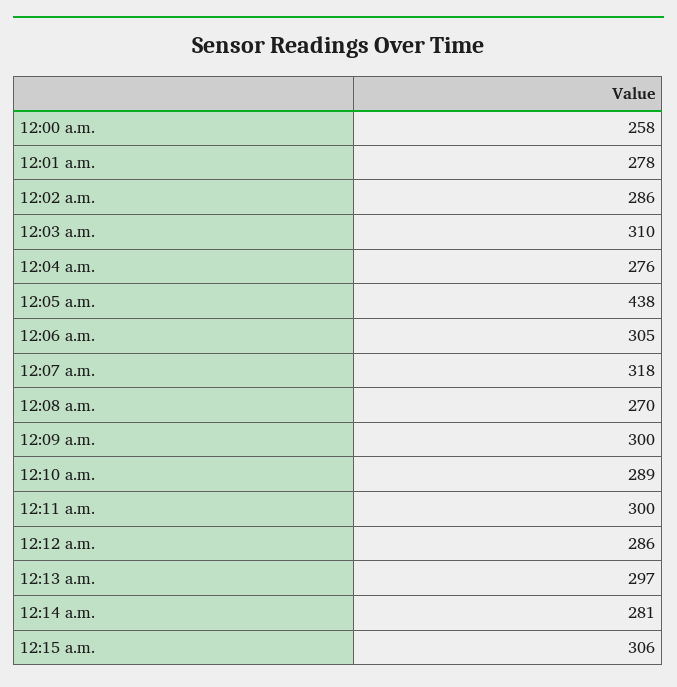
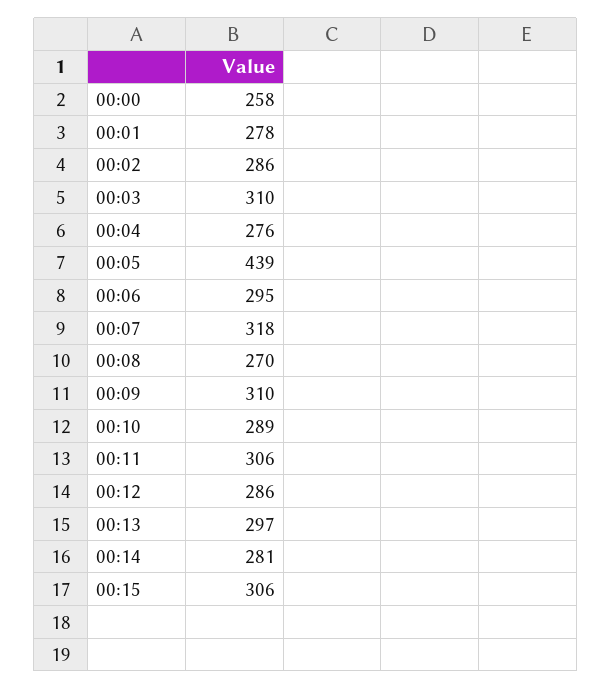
12:05 a.m.: 438 -> 439
12:06 a.m.: 305 -> 295
12:09 a.m.: 300 -> 310
12:11 a.m.: 300 -> 306

